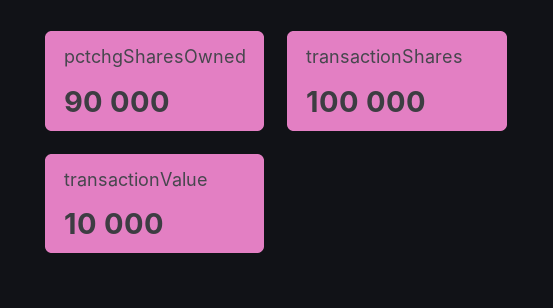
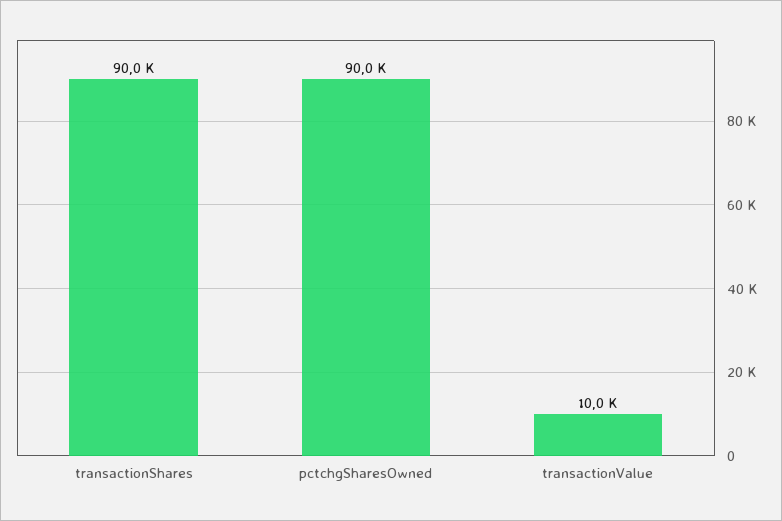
transactionShares: 100000 -> 90000

